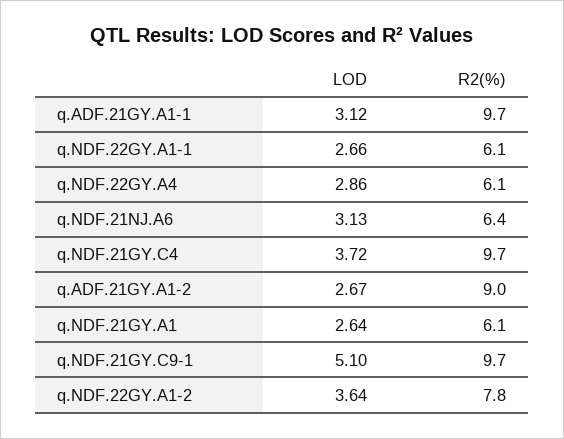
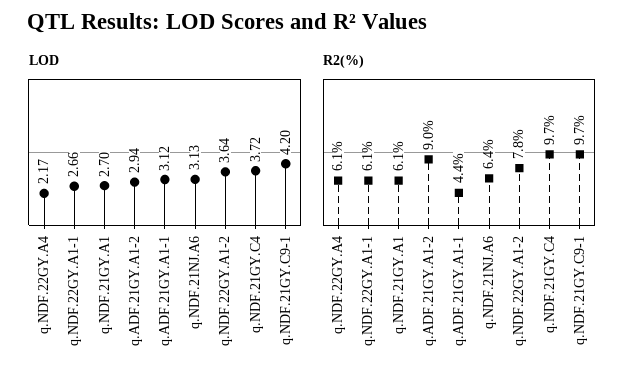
R2(%), q.ADF.21GY.A1-1: 9.7 -> 4.4
LOD, q.NDF.22GY.A4: 2.86 -> 2.17
LOD, q.ADF.21GY.A1-2: 2.67 -> 2.94
LOD, q.NDF.21GY.A1: 2.64 -> 2.7
LOD, q.NDF.21GY.C9-1: 5.1 -> 4.2

